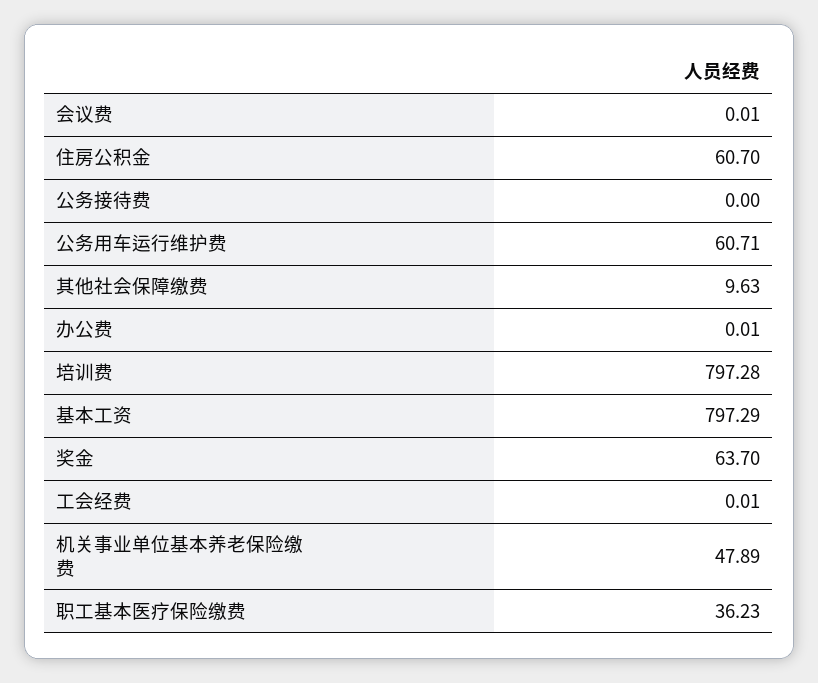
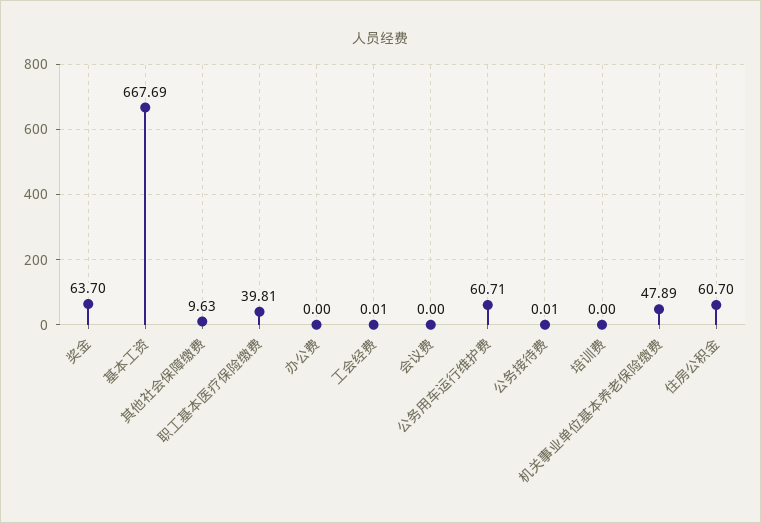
会议费: 0.01 -> 0
公务接待费: 0 -> 0.01
办公费: 0.01 -> 0
培训费: 797.28 -> 0
基本工资: 797.29 -> 667.69
职工基本医疗保险缴费: 36.23 -> 39.81

